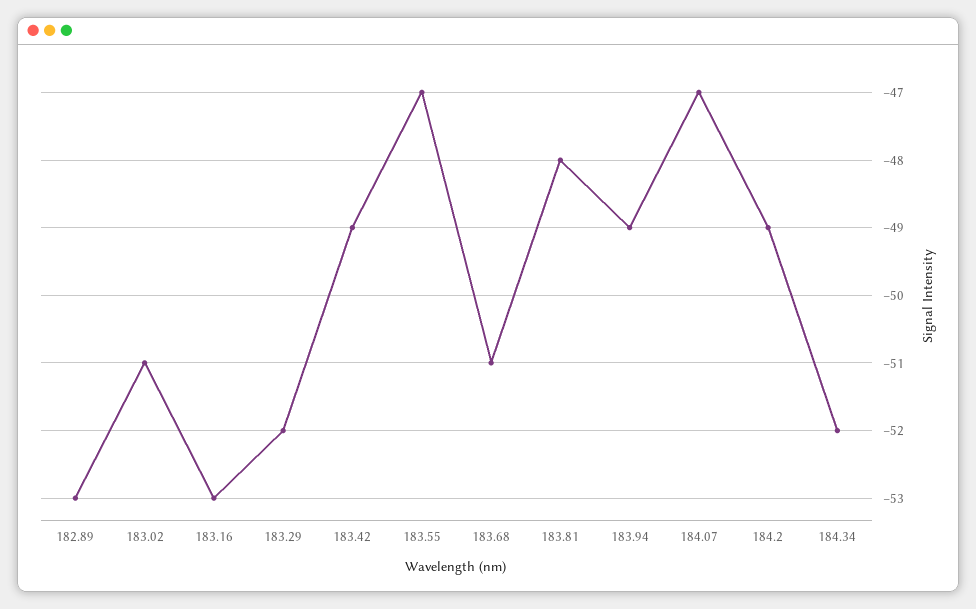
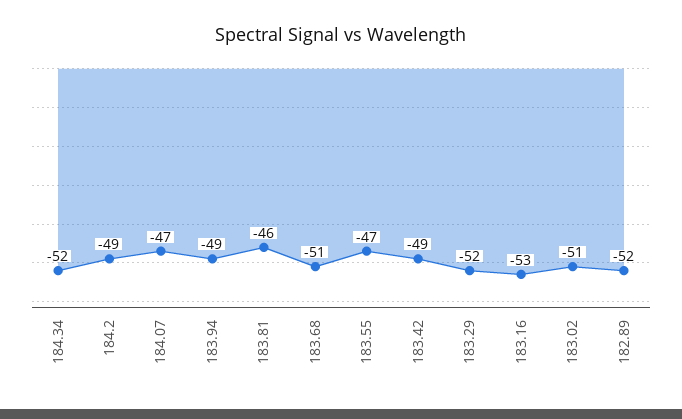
182.89: -53 -> -52
183.81: -48 -> -46

